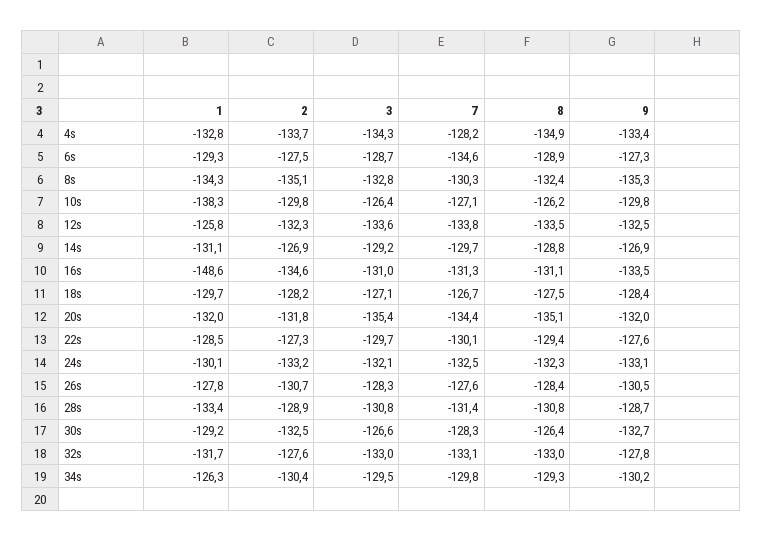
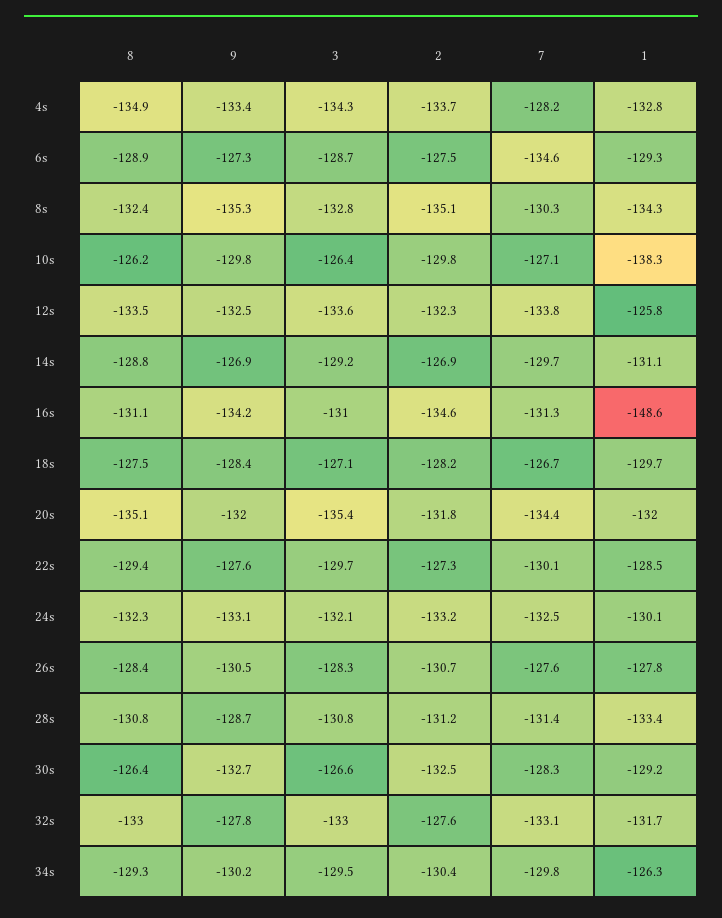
9, 16s: -133.5 -> -134.2
2, 28s: -128.9 -> -131.2

